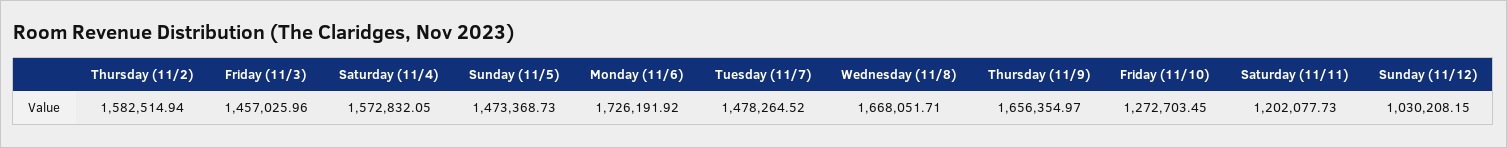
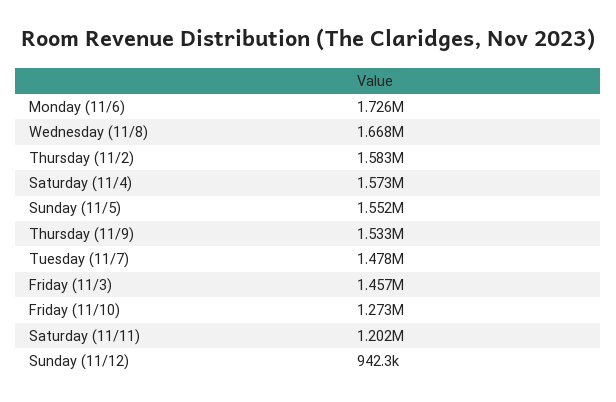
Sunday (11/5): 1473368.73 -> 1552000
Thursday (11/9): 1656354.97 -> 1533000
Sunday (11/12): 1030208.15 -> 942300

